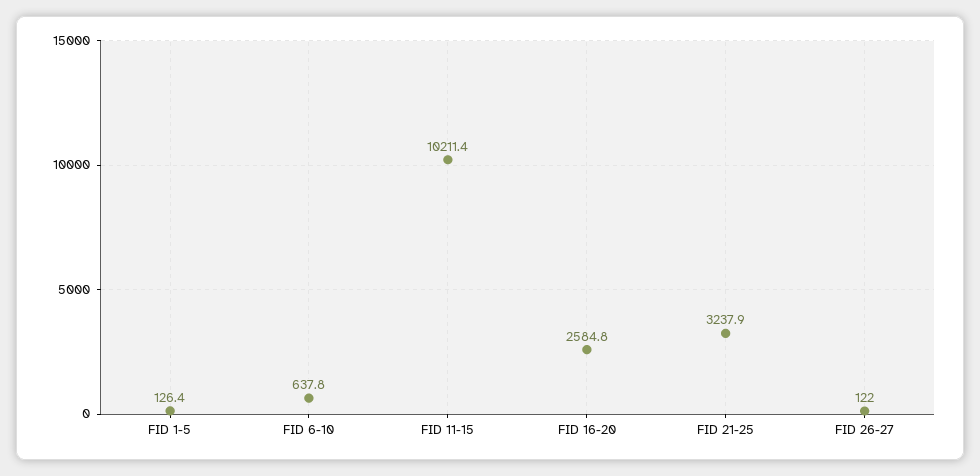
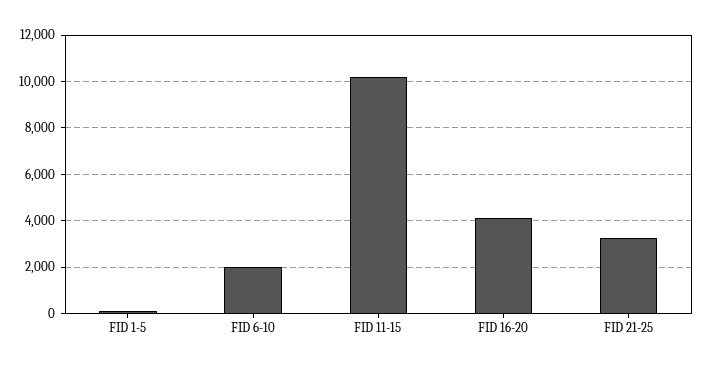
FID 6-10: 637.8 -> 2000
FID 16-20: 2584.8 -> 4000
FID 26-27: 122 -> none

